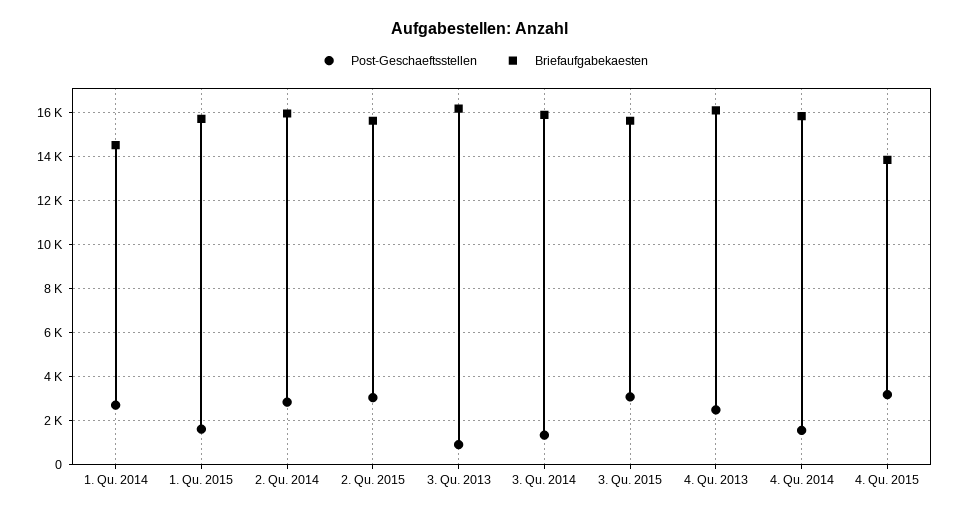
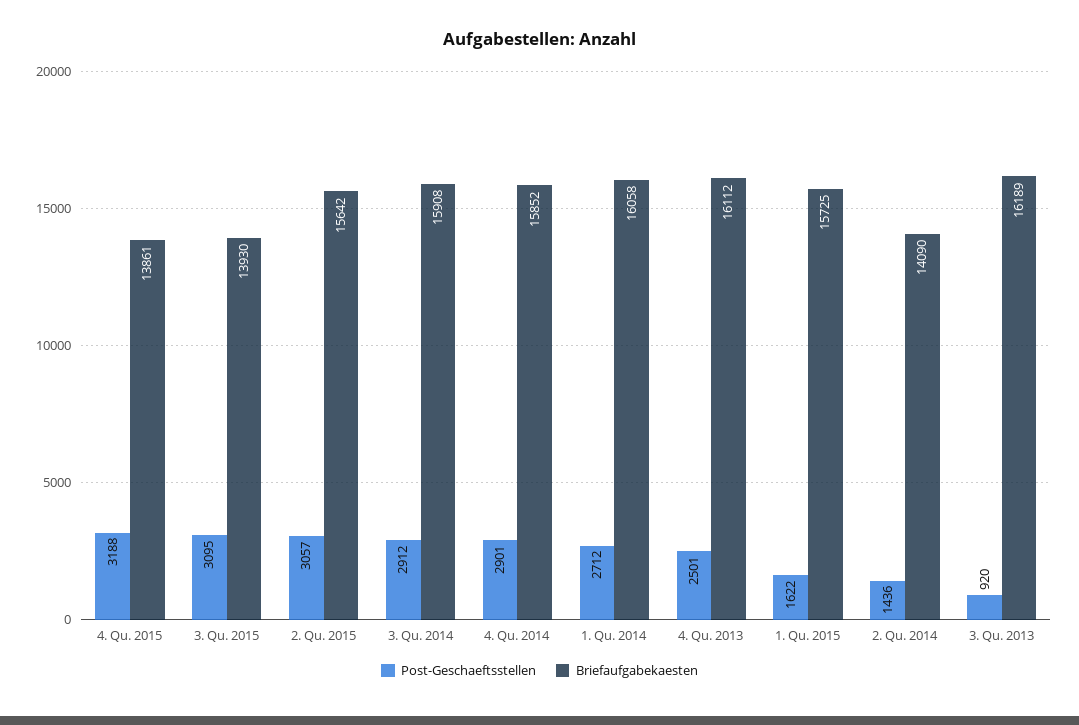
Briefaufgabekaesten, 1. Qu. 2014: 14500 -> 16058
Post-Geschaeftsstellen, 2. Qu. 2014: 3000 -> 1436
Briefaufgabekaesten, 2. Qu. 2014: 16000 -> 14090
Post-Geschaeftsstellen, 3. Qu. 2014: 1500 -> 2912
Briefaufgabekaesten, 3. Qu. 2015: 15500 -> 13930
Post-Geschaeftsstellen, 4. Qu. 2014: 1500 -> 2901

